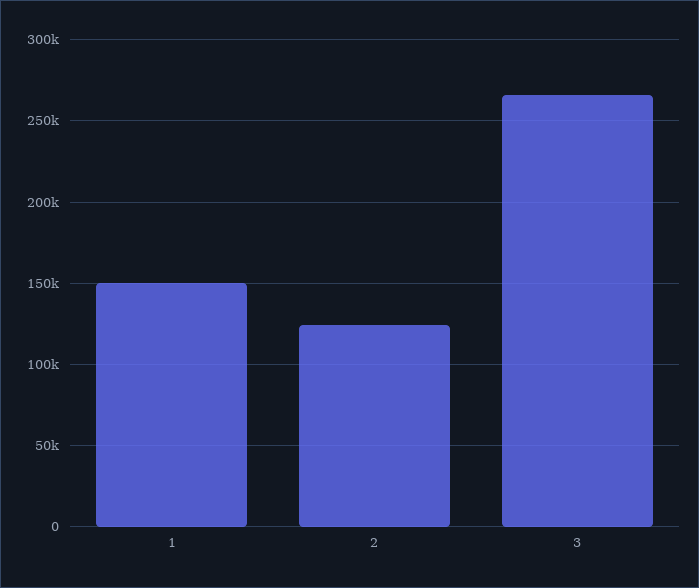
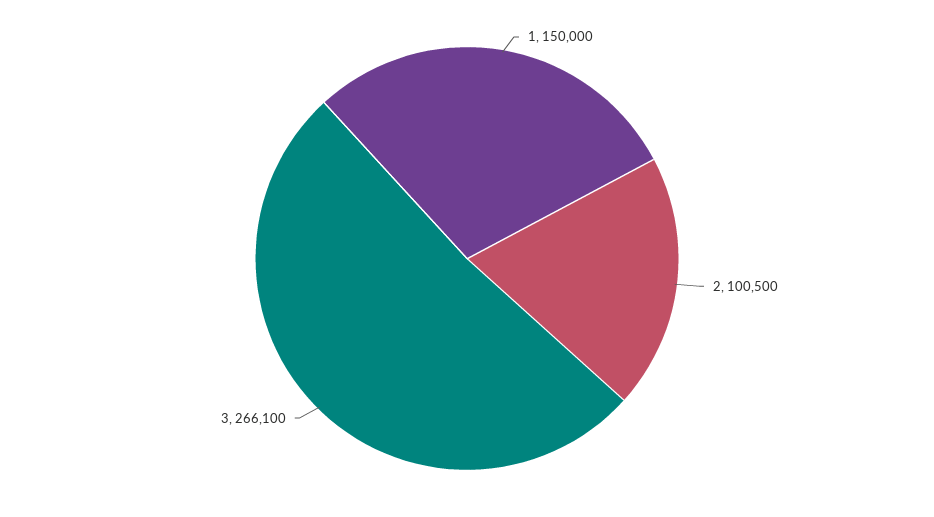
2: 125000 -> 100500

